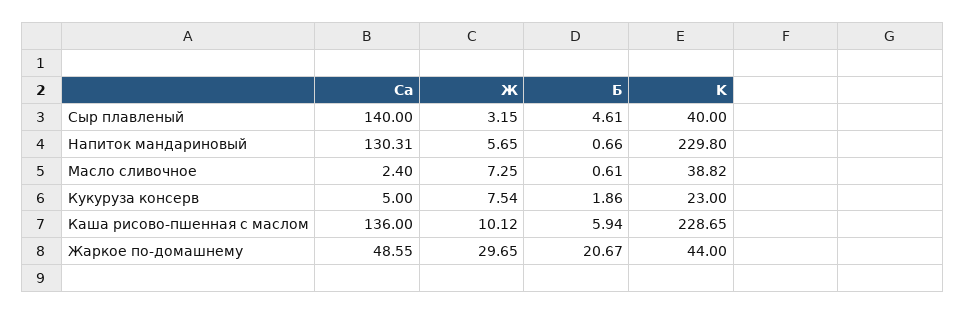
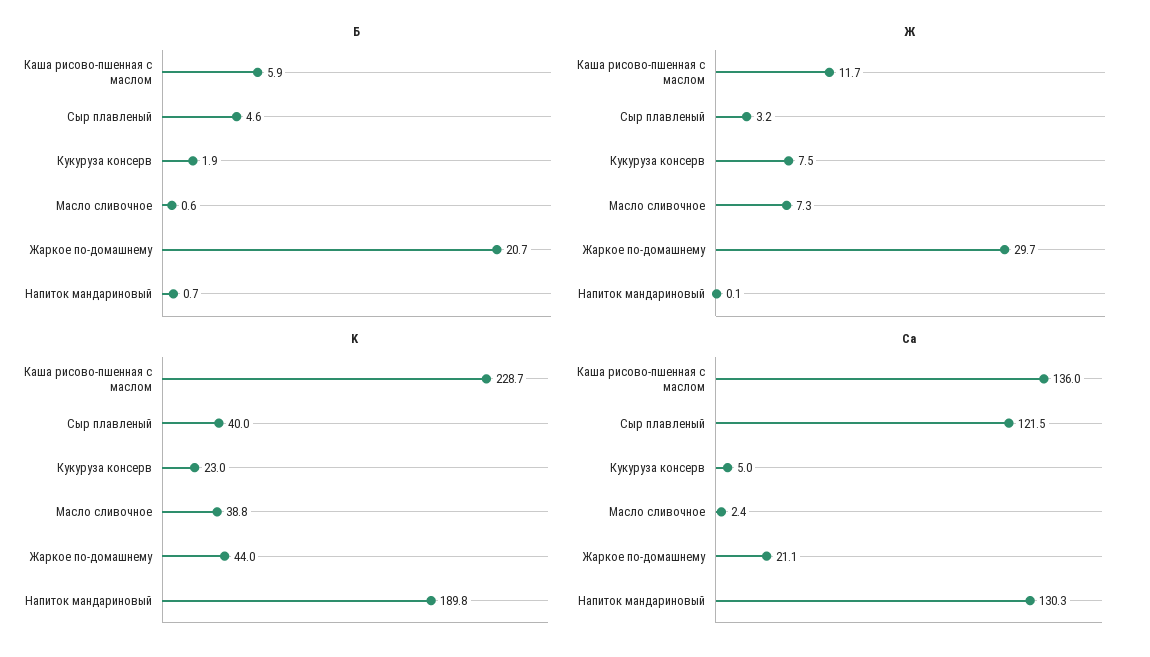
Ca, Сыр плавленый: 140 -> 121.5
Ж, Напиток мандариновый: 5.65 -> 0.1
K, Напиток мандариновый: 229.8 -> 189.8
Ж, Каша рисово-пшенная с маслом: 10.12 -> 11.7
Ca, Жаркое по-домашнему: 48.55 -> 21.1

